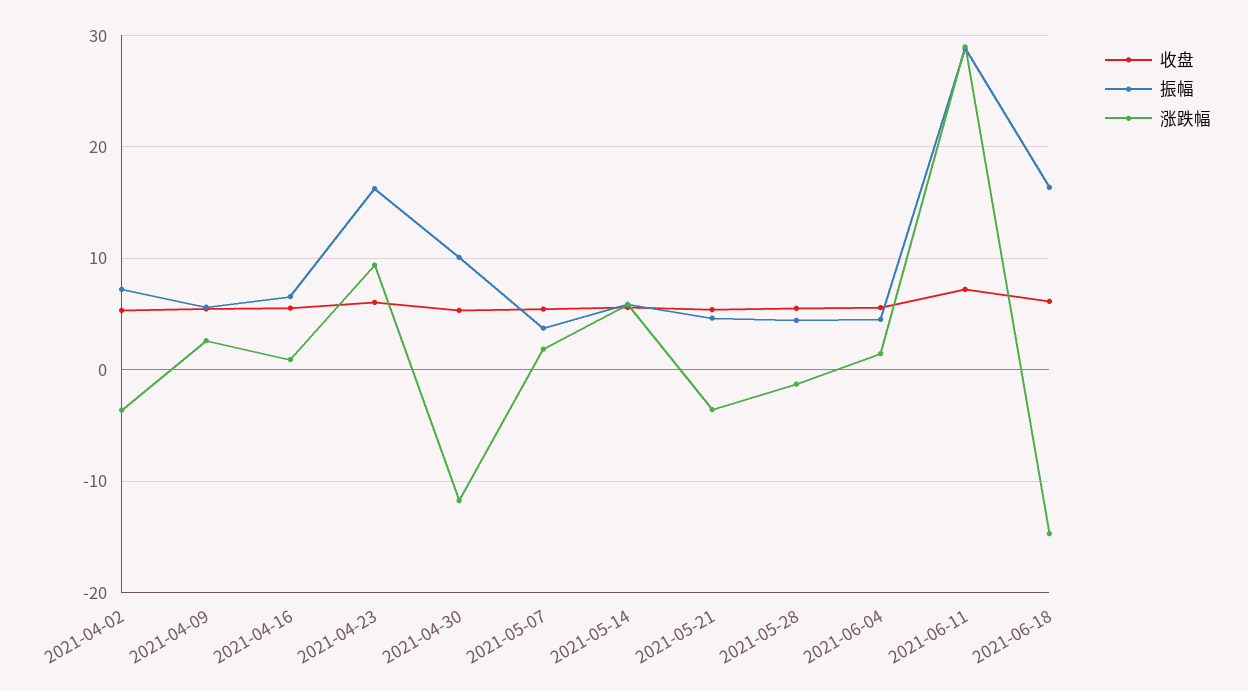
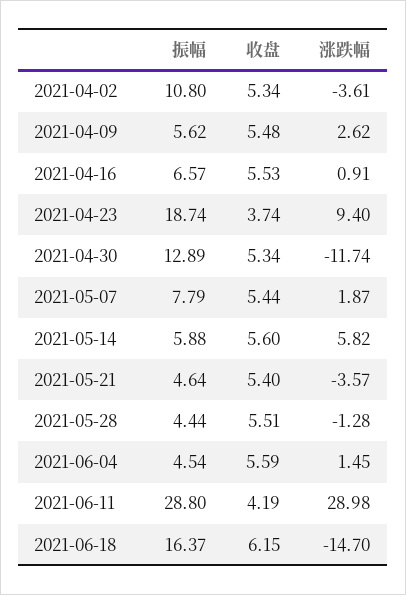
振幅, 2021-04-02: 7 -> 10.8
收盘, 2021-04-23: 6 -> 3.74
振幅, 2021-04-23: 16 -> 18.74
振幅, 2021-04-30: 10 -> 12.89
振幅, 2021-05-07: 4 -> 7.79
收盘, 2021-06-11: 7 -> 4.19

